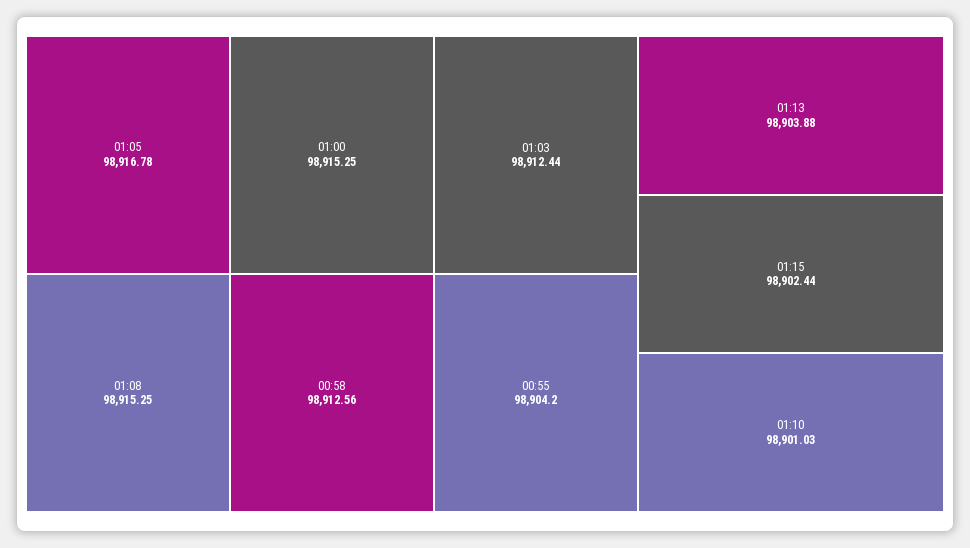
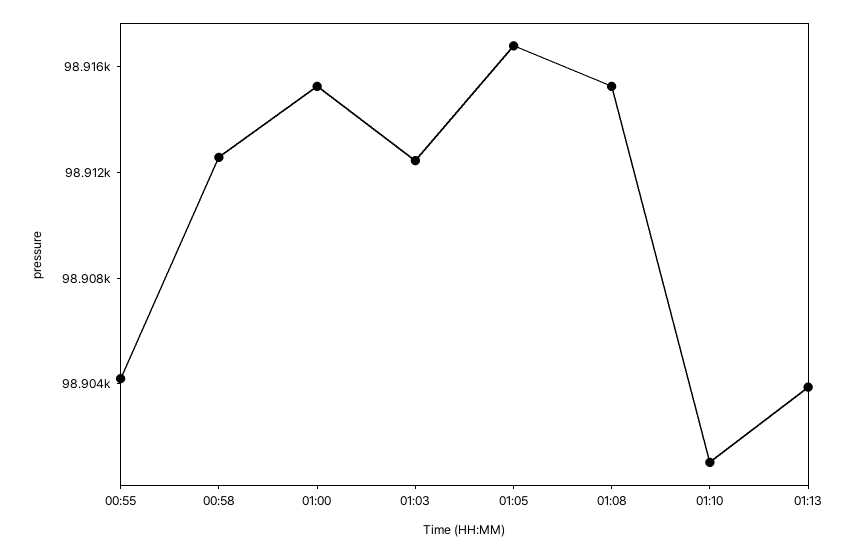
01:15: 98902.44 -> none

